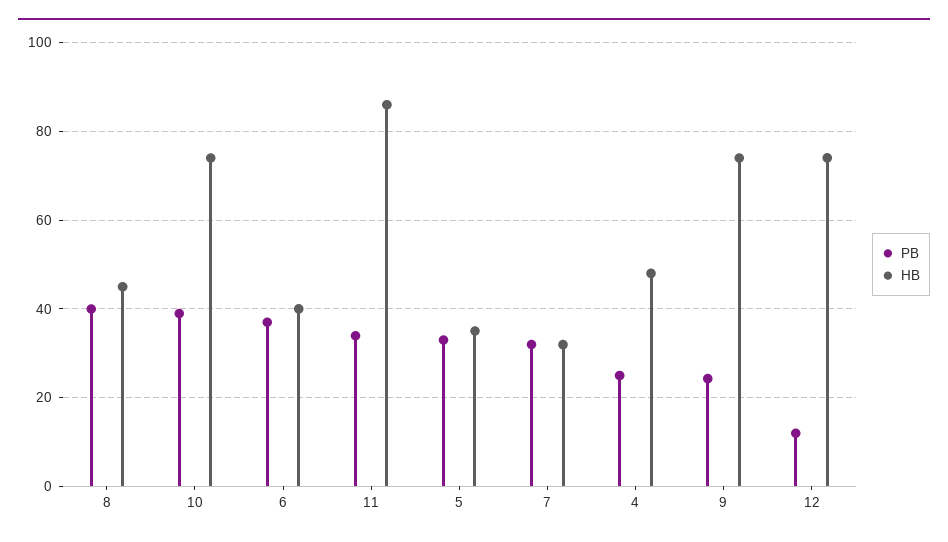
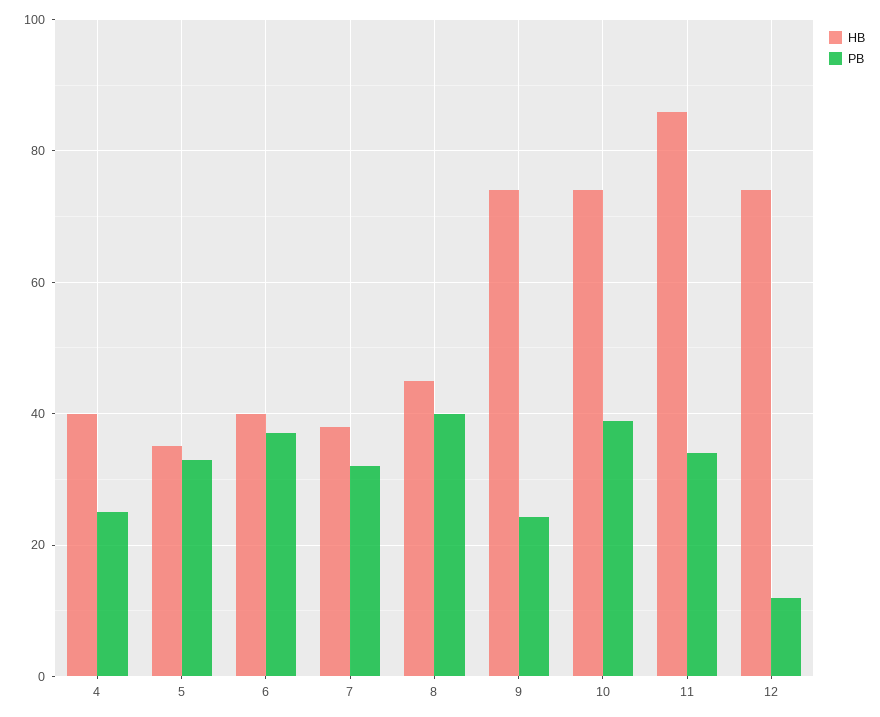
HB, 7: 32 -> 38
HB, 4: 48 -> 40

